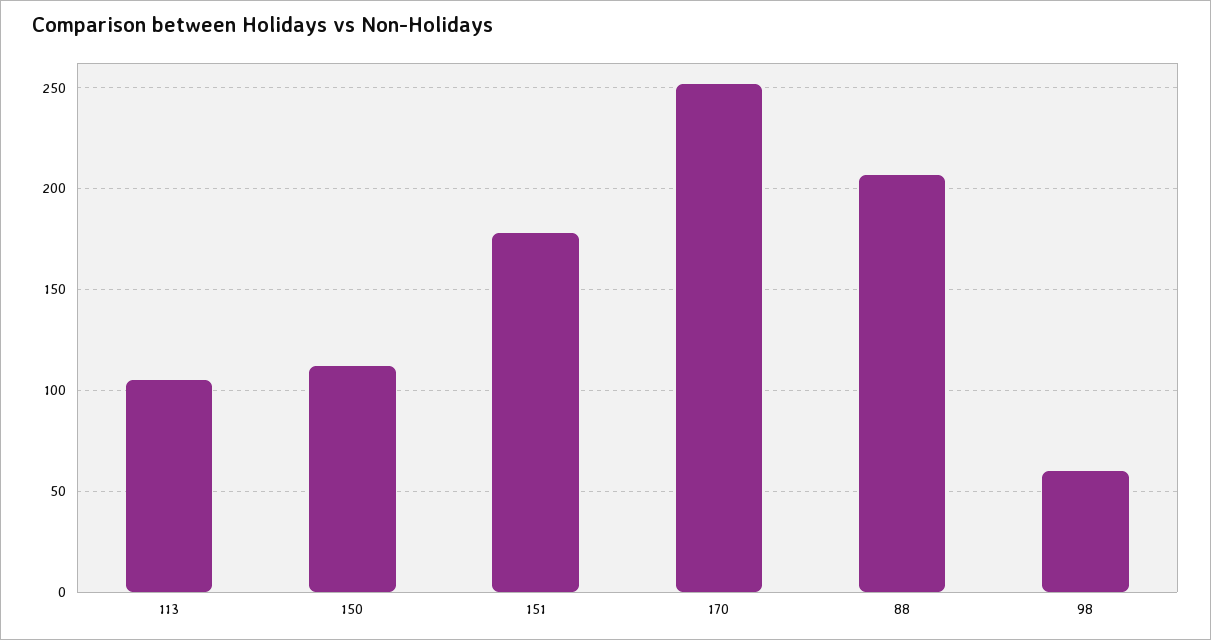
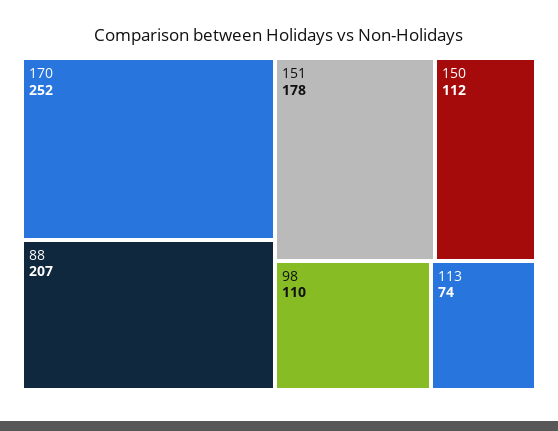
113: 105 -> 74
98: 60 -> 110

